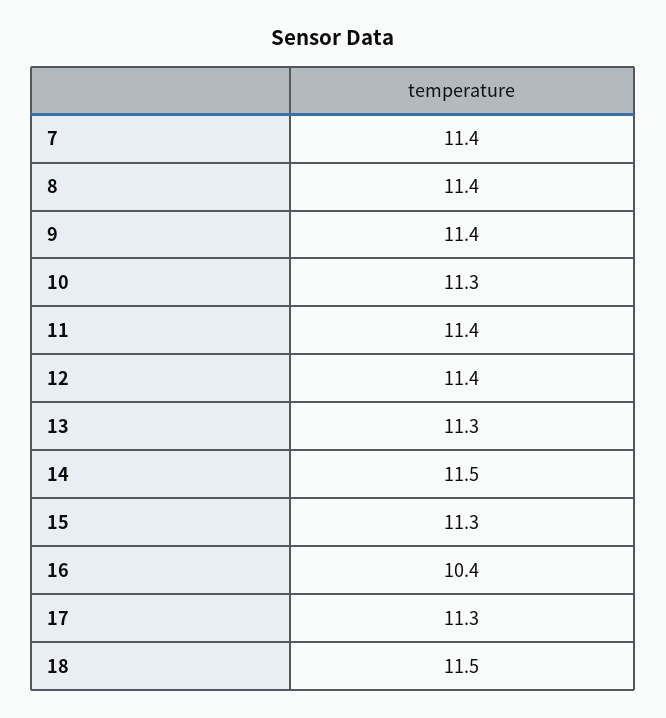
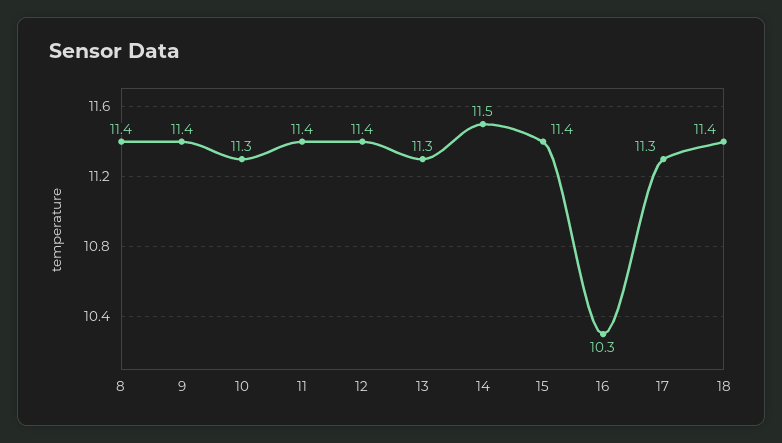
7: 11.4 -> none
15: 11.3 -> 11.4
16: 10.4 -> 10.3
18: 11.5 -> 11.4

